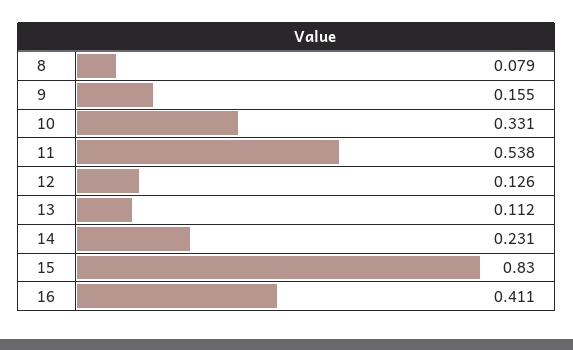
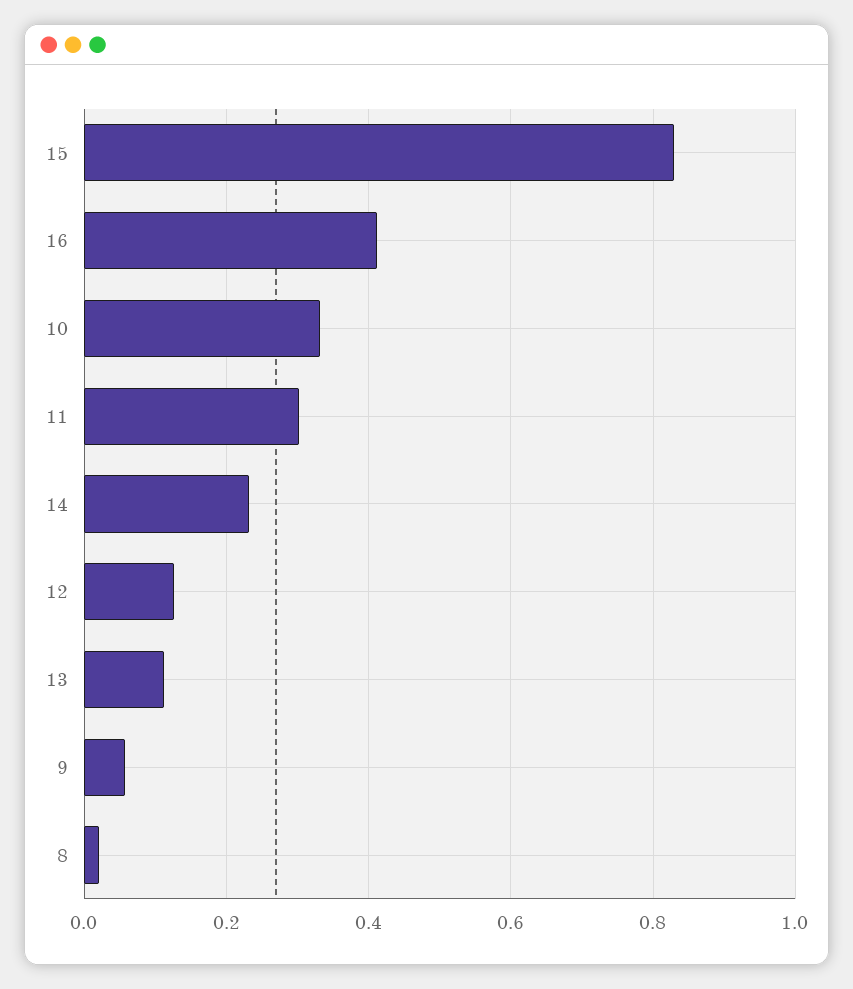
8: 0.079 -> 0.02
9: 0.155 -> 0.06
11: 0.538 -> 0.3

